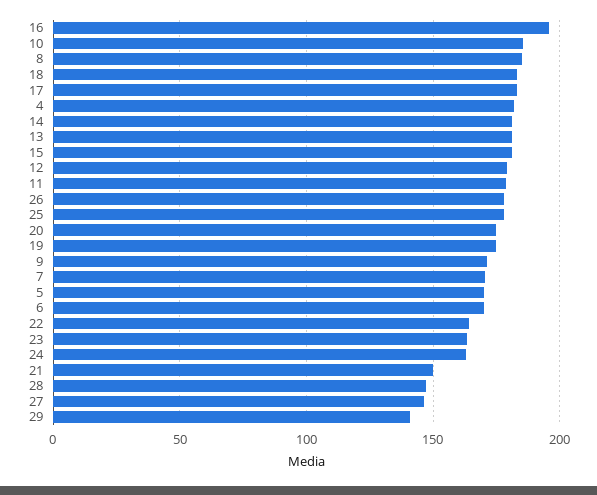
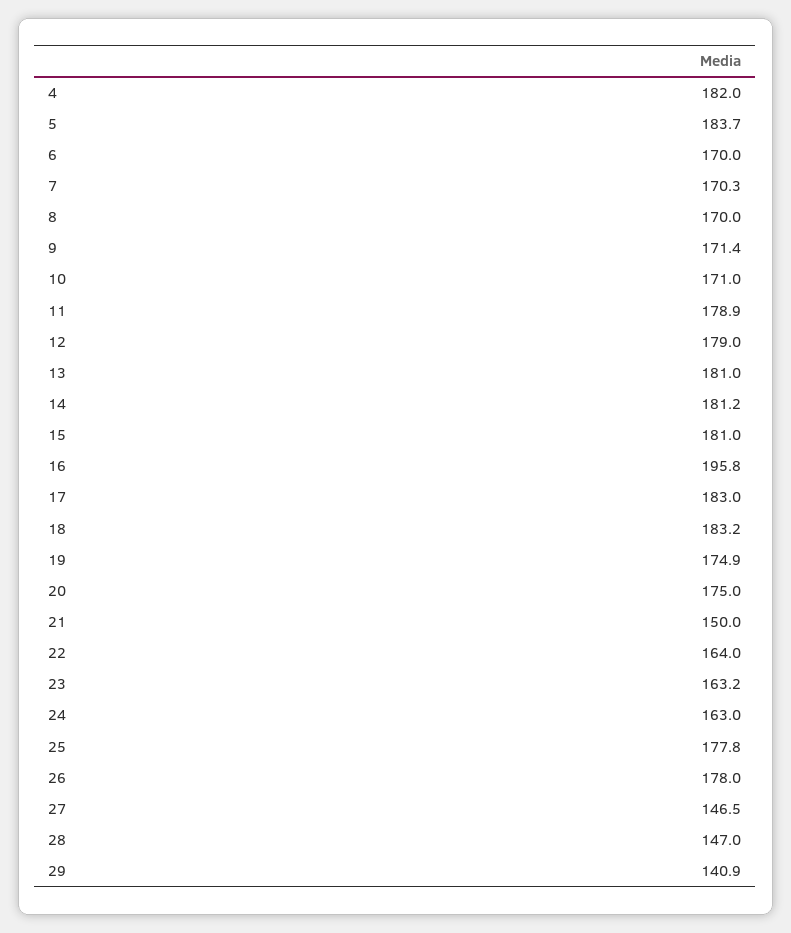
10: 185 -> 171
8: 185 -> 170
5: 170 -> 183.7

